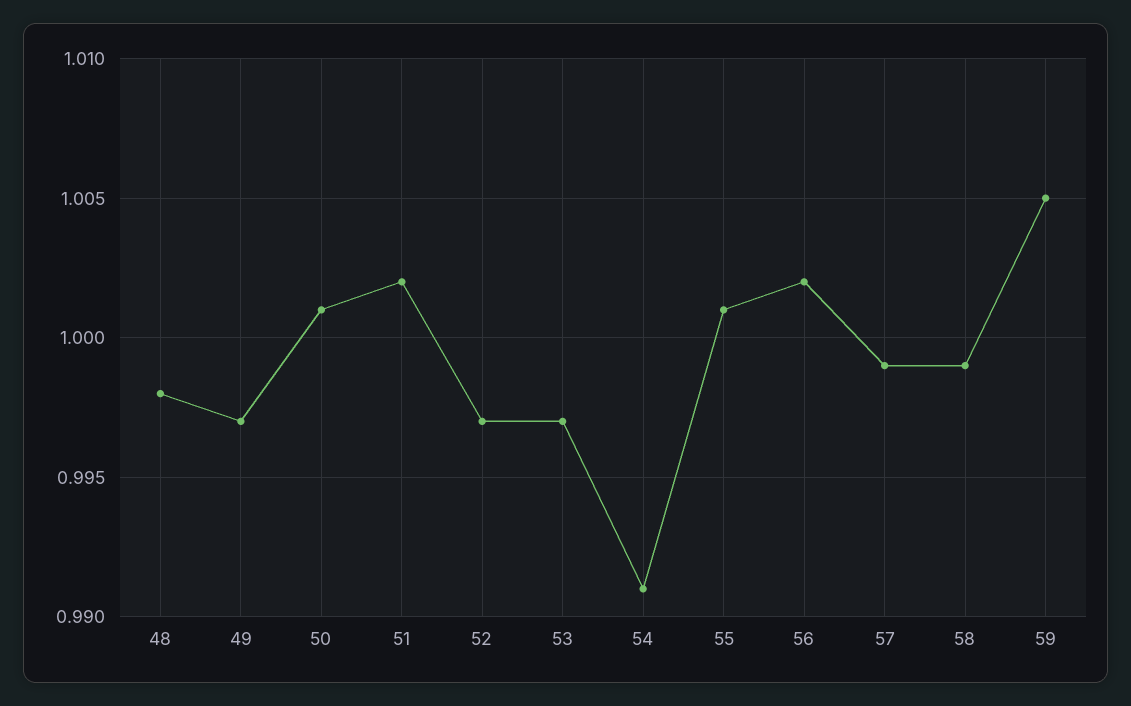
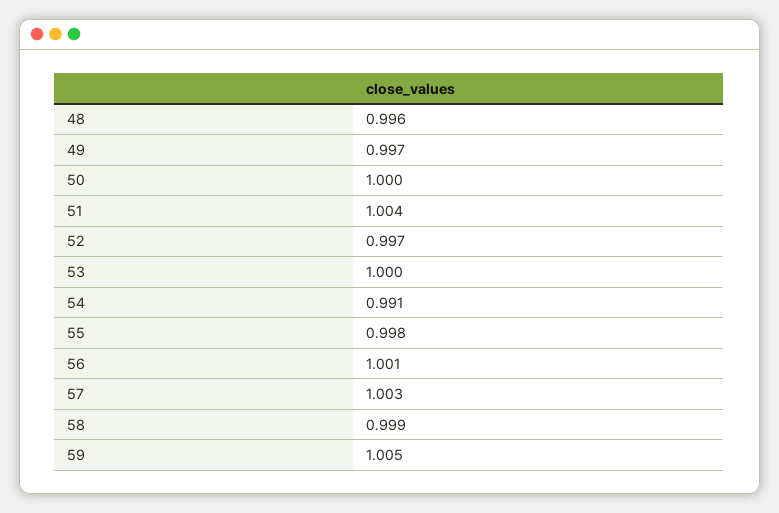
48: 0.998 -> 0.996
50: 1.001 -> 1
51: 1.002 -> 1.004
53: 0.997 -> 1
55: 1.001 -> 0.998
56: 1.002 -> 1.001
57: 0.999 -> 1.003

